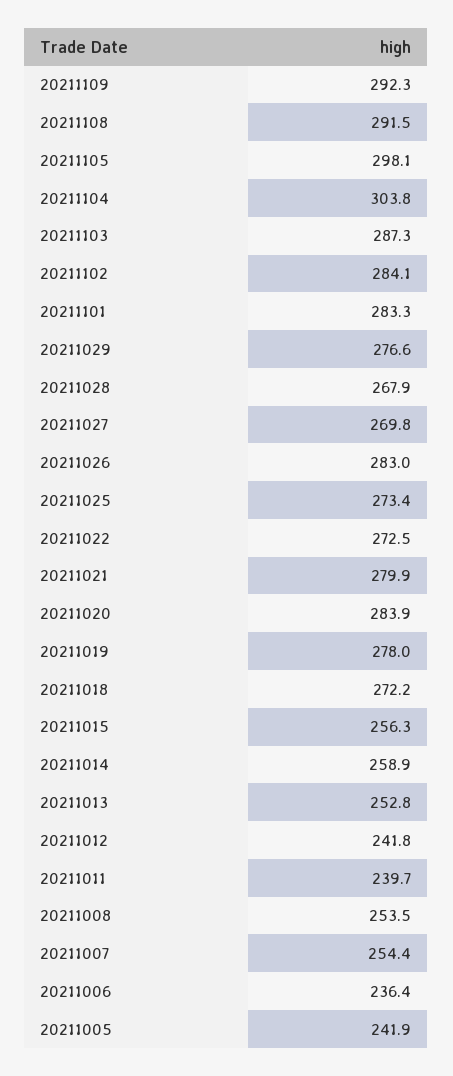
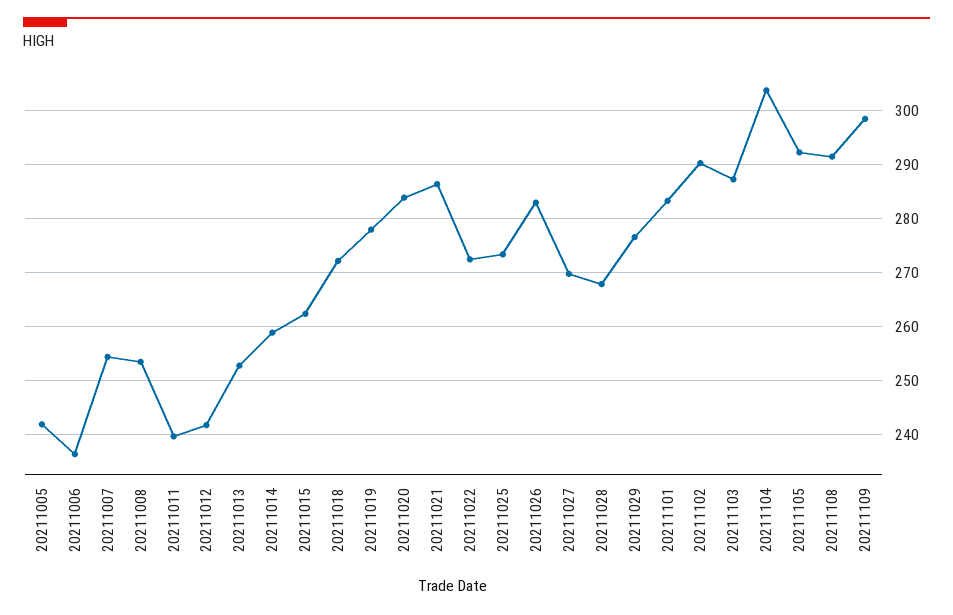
20211109: 292.3 -> 298
20211105: 298.1 -> 292
20211102: 284.1 -> 290
20211021: 279.9 -> 286
20211015: 256.3 -> 262

